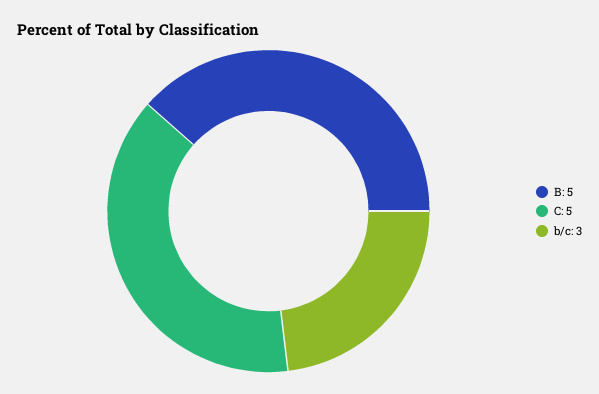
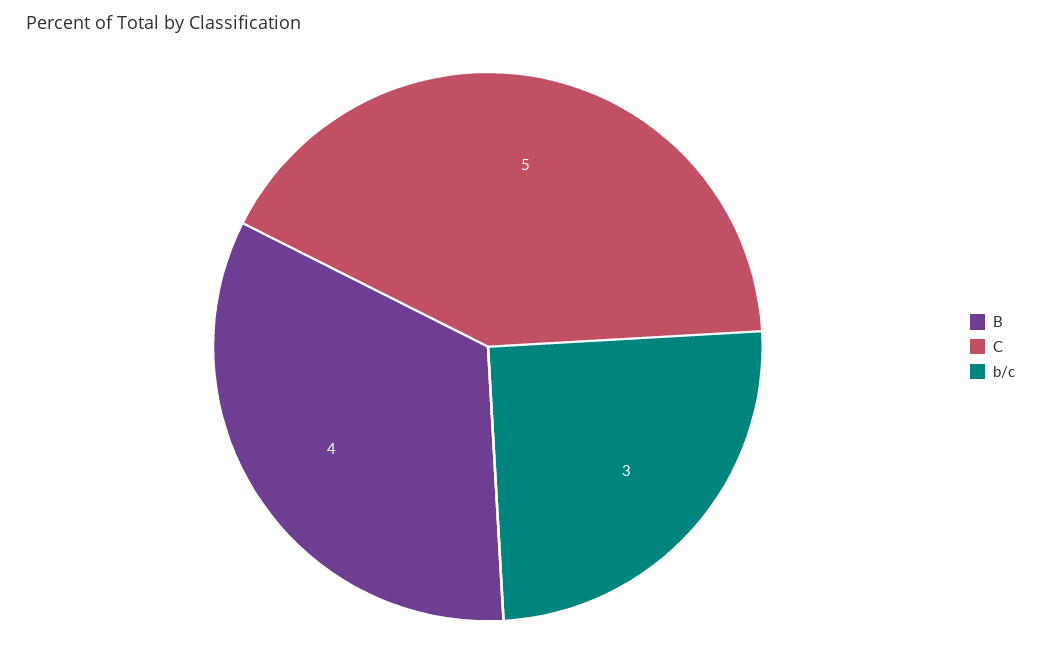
B: 5 -> 4

